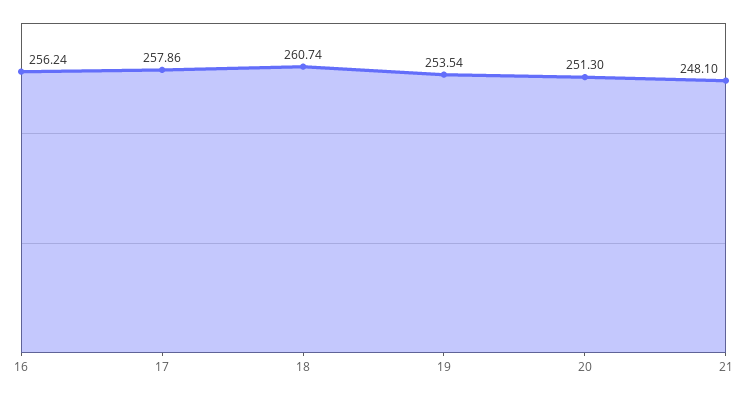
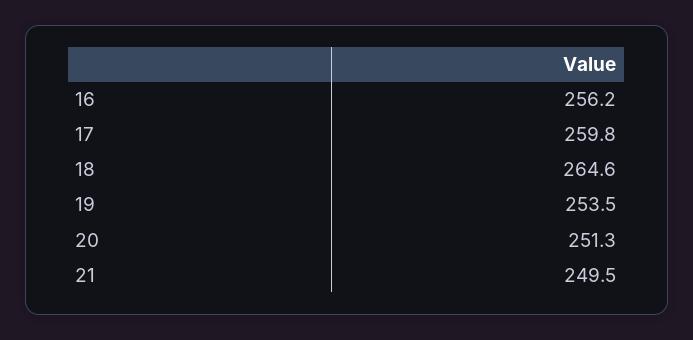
17: 257.86 -> 259.8
18: 260.74 -> 264.6
21: 248.1 -> 249.5

